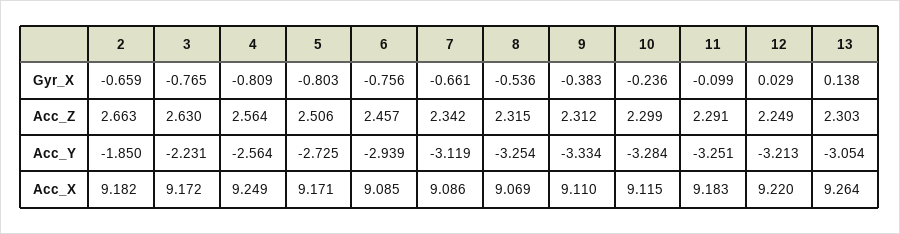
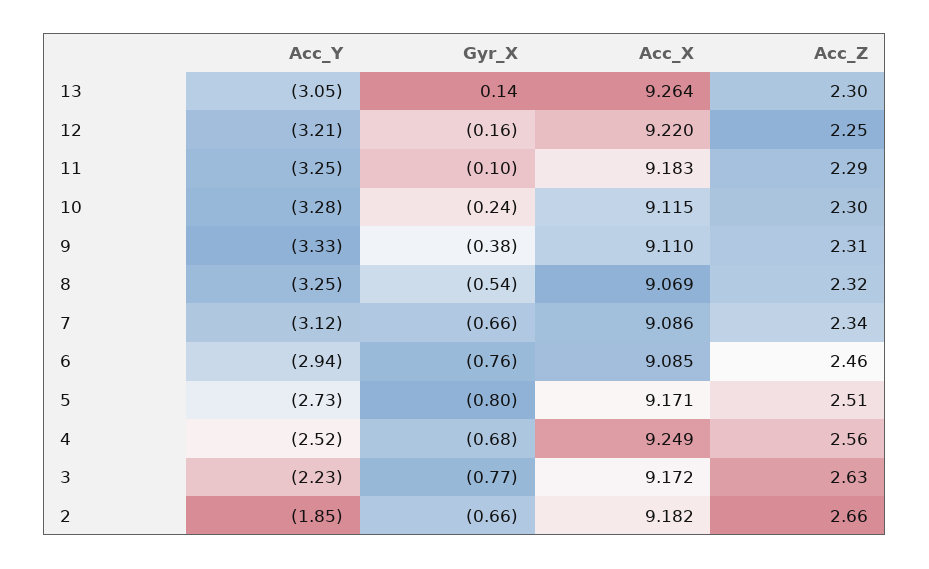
4, Gyr_X: -0.809 -> -0.68
12, Gyr_X: 0.029 -> -0.16
4, Acc_Y: -2.564 -> -2.52

